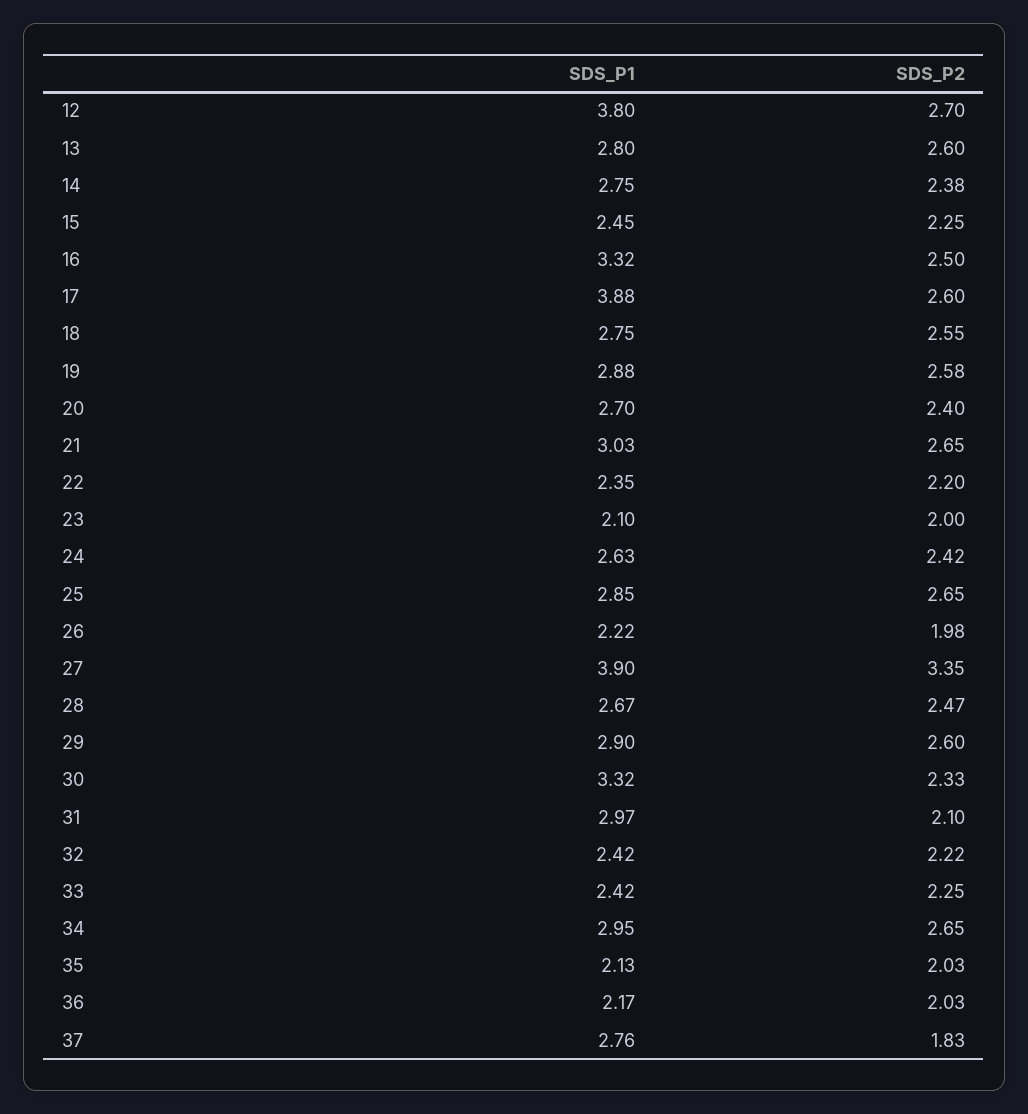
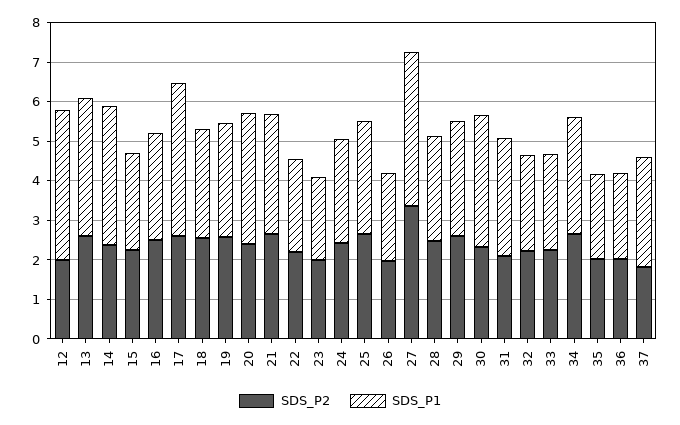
SDS_P2, 12: 2.7 -> 2
SDS_P1, 13: 2.8 -> 3.5
SDS_P1, 14: 2.75 -> 3.5
SDS_P1, 16: 3.32 -> 2.75
SDS_P1, 20: 2.7 -> 3.25

